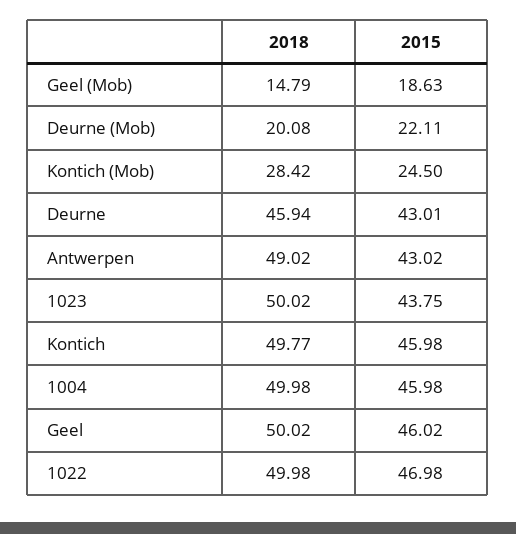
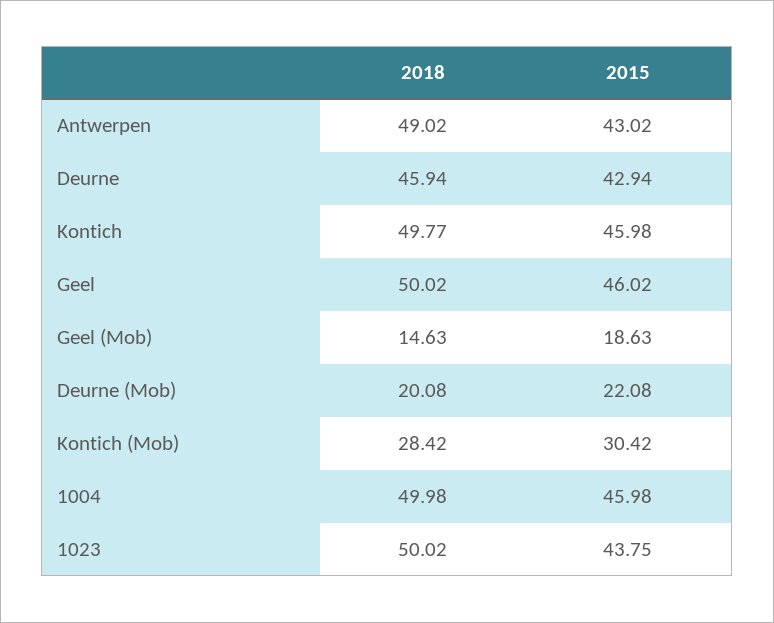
2018, Geel (Mob): 14.79 -> 14.63
2015, Deurne (Mob): 22.11 -> 22.08
2015, Kontich (Mob): 24.5 -> 30.42
2015, Deurne: 43.01 -> 42.94
2018, 1022: 49.98 -> none
2015, 1022: 46.98 -> none

